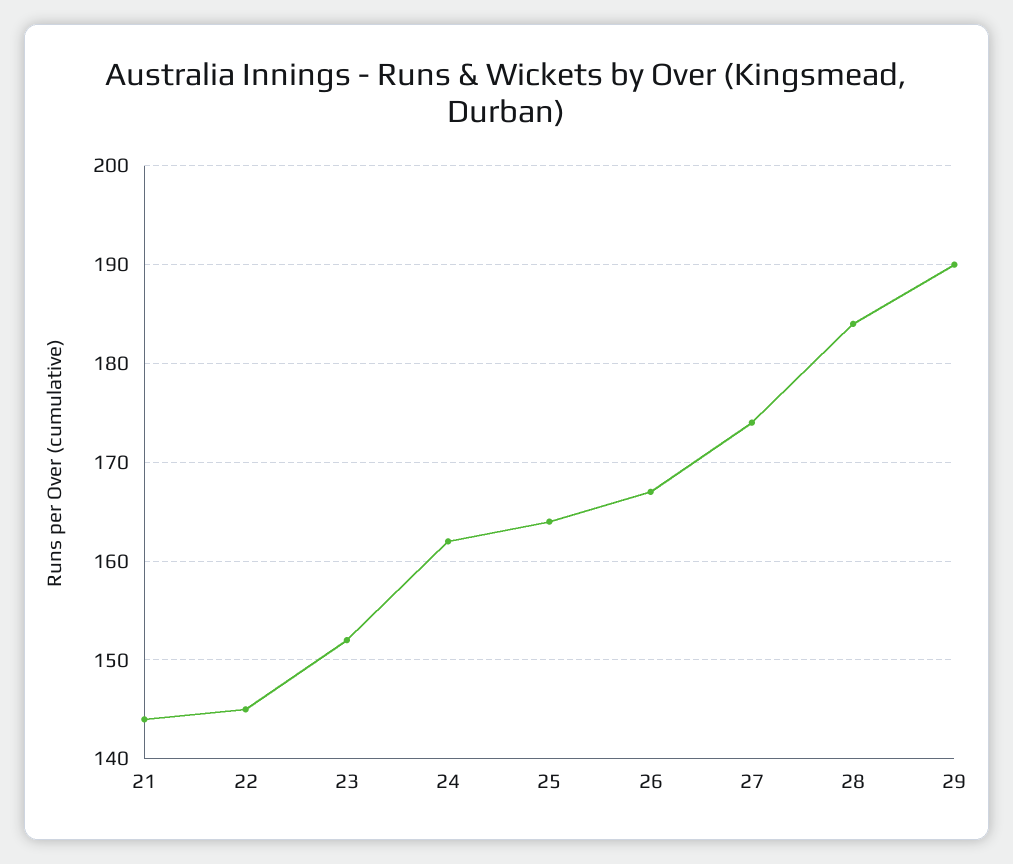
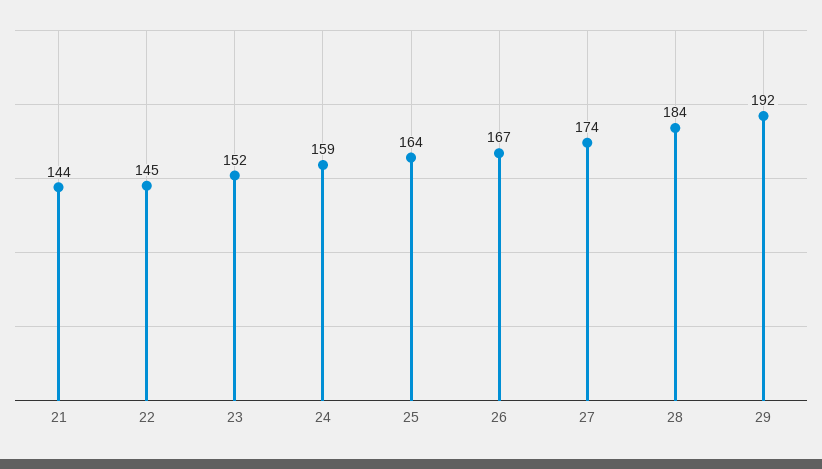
24: 162 -> 159
29: 190 -> 192

